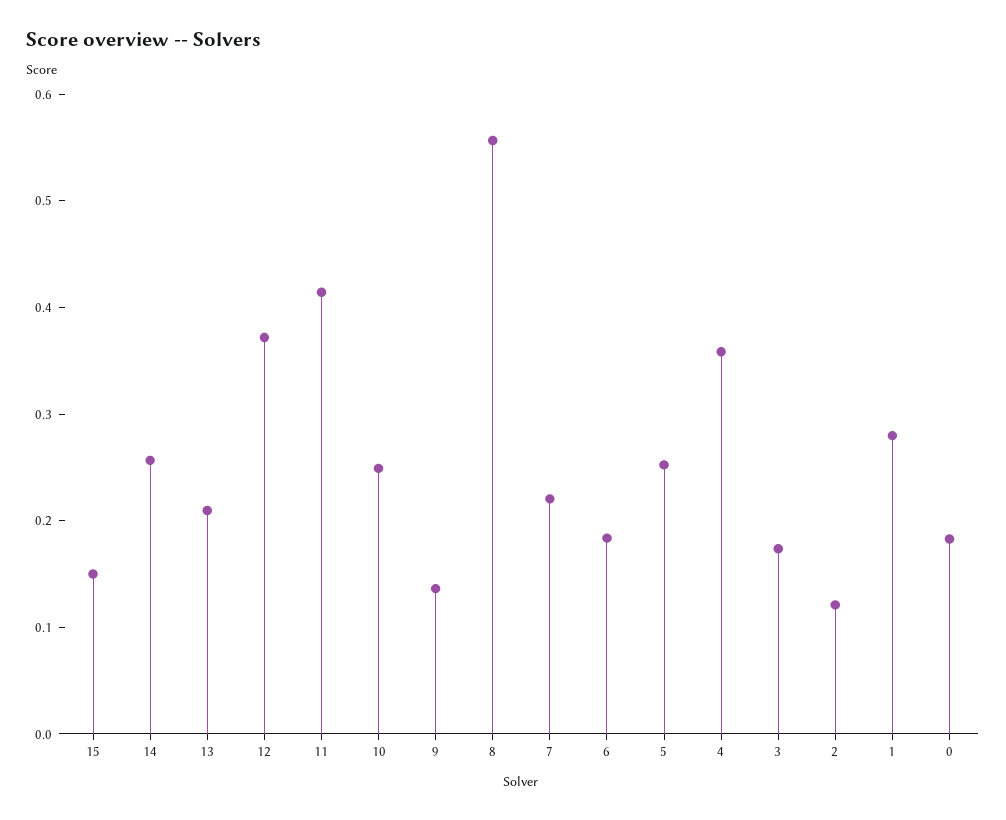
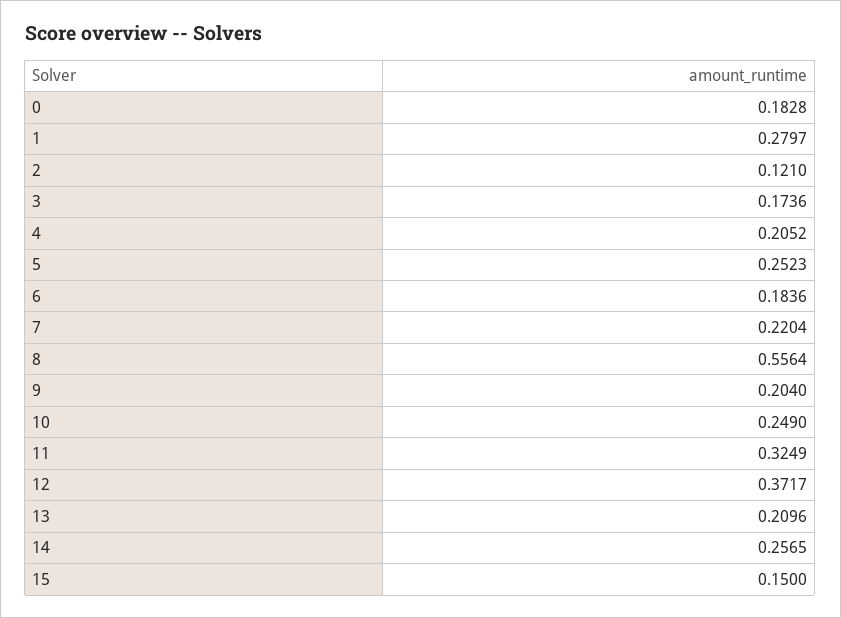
11: 0.42 -> 0.3249
9: 0.14 -> 0.204
4: 0.36 -> 0.2052

